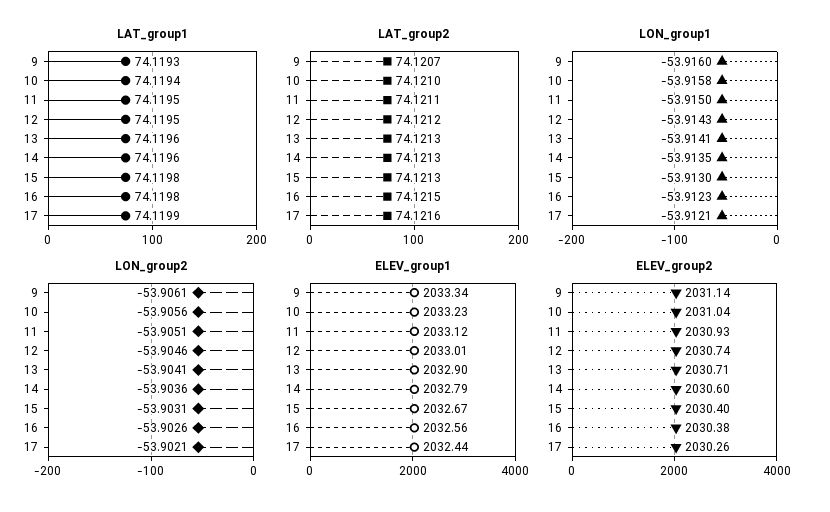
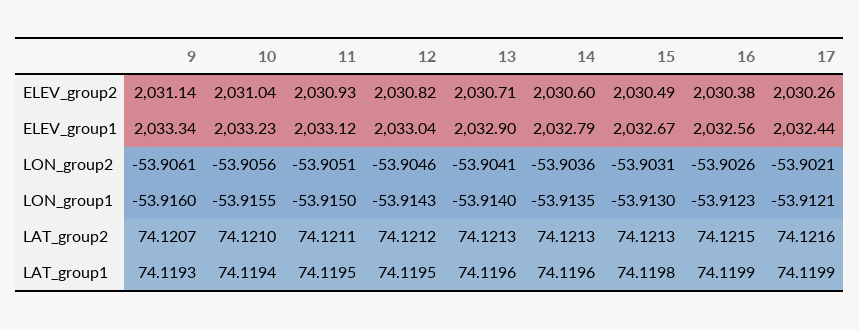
LAT_group1, 16: 74.1198 -> 74.1199
LON_group1, 10: -53.9158 -> -53.9155
LON_group1, 13: -53.9141 -> -53.914
ELEV_group1, 12: 2033.01 -> 2033.04
ELEV_group2, 12: 2030.74 -> 2030.82
ELEV_group2, 15: 2030.4 -> 2030.49

